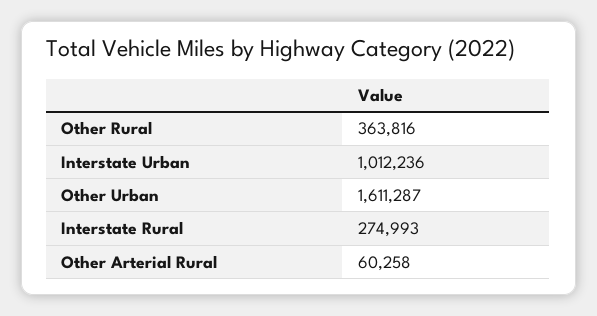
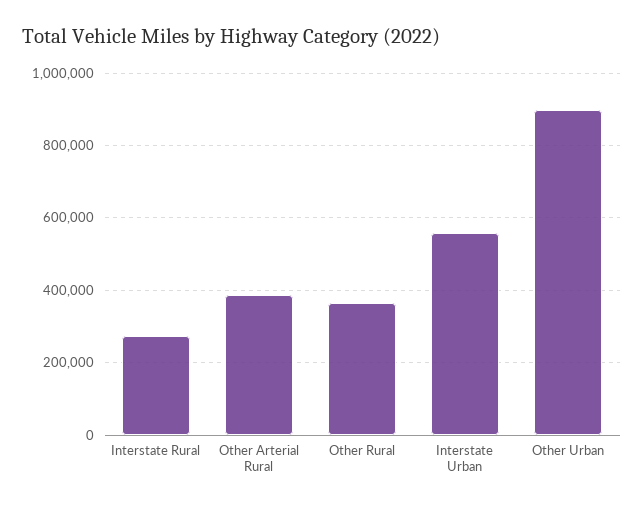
Interstate Urban: 1012236 -> 560000
Other Urban: 1611287 -> 900000
Other Arterial Rural: 60258 -> 380000

